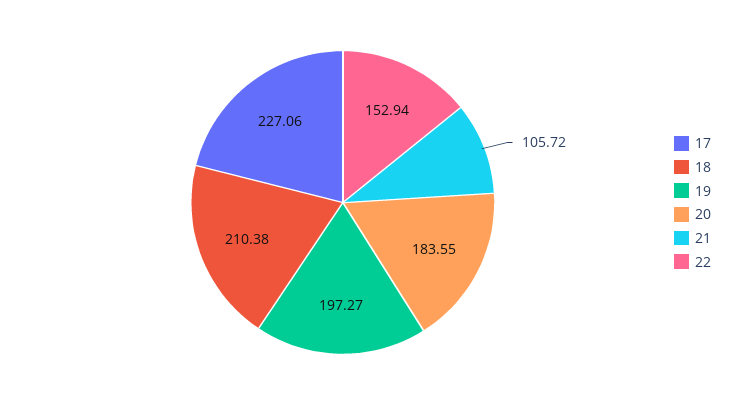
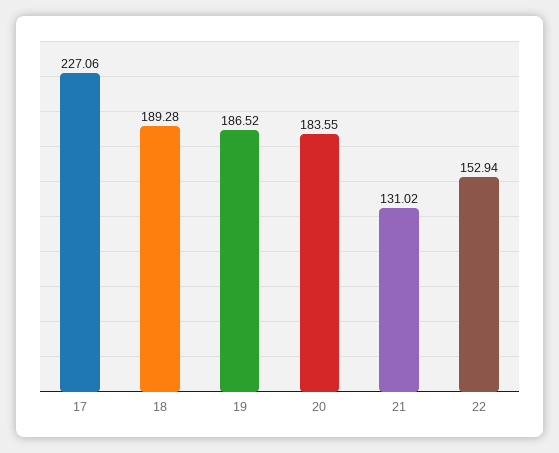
18: 210.38 -> 189.28
19: 197.27 -> 186.52
21: 105.72 -> 131.02

